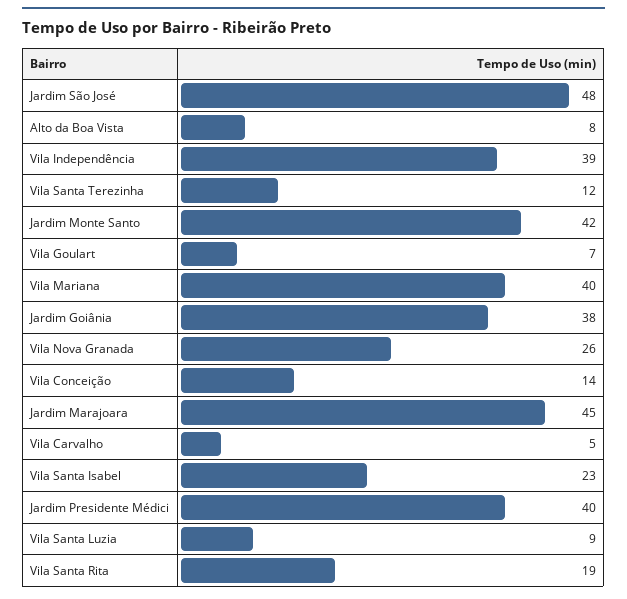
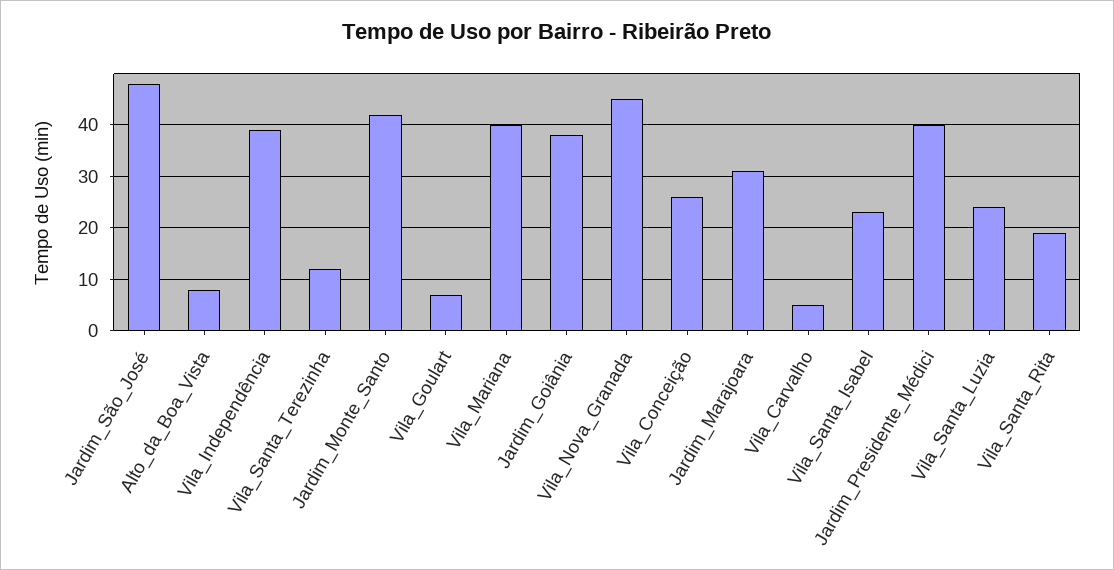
Vila Nova Granada: 26 -> 45
Vila Conceição: 14 -> 25
Jardim Marajoara: 45 -> 30
Vila Santa Luzia: 9 -> 25

